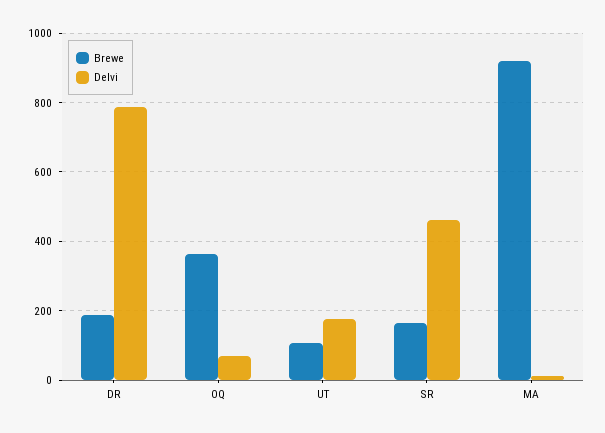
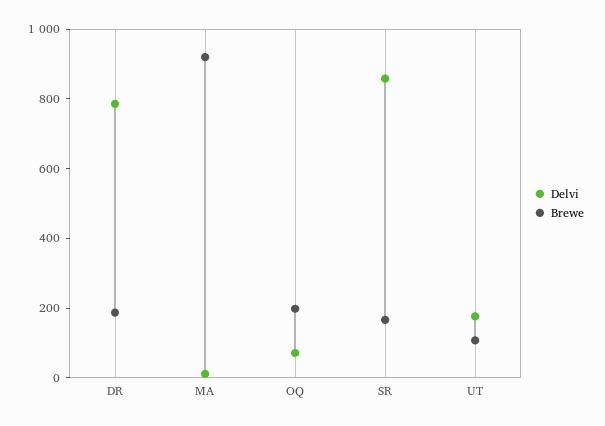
Brewe, OQ: 360 -> 200
Delvi, SR: 460 -> 850

